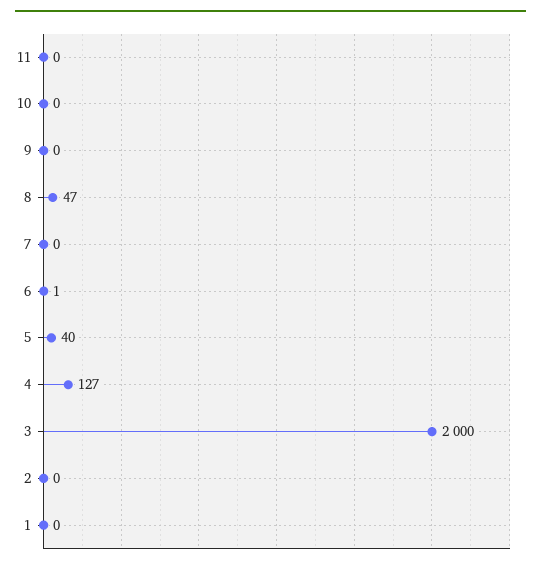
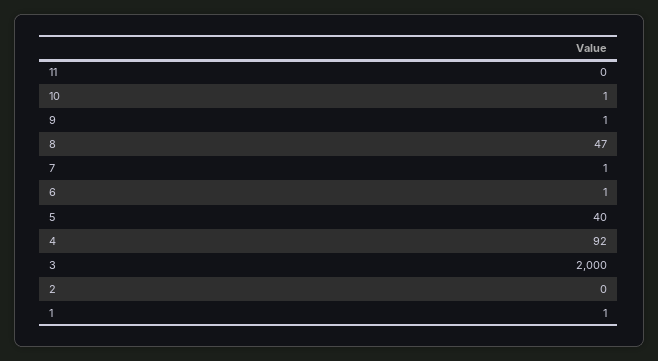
10: 0 -> 1
9: 0 -> 1
7: 0 -> 1
4: 127 -> 92
1: 0 -> 1

